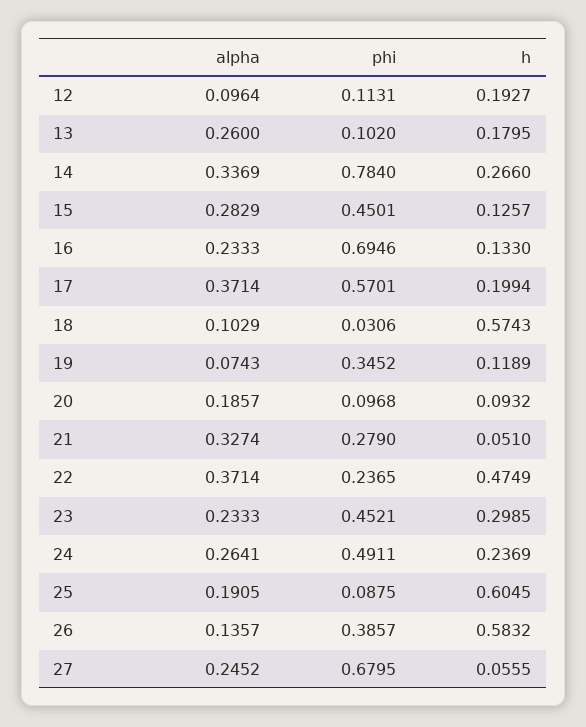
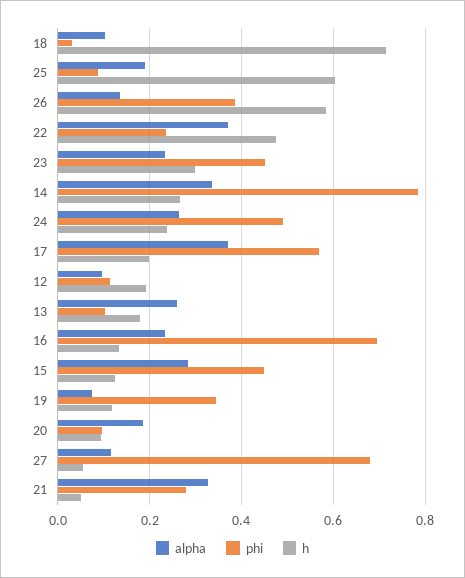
h, 18: 0.5743 -> 0.72
alpha, 27: 0.2452 -> 0.12

